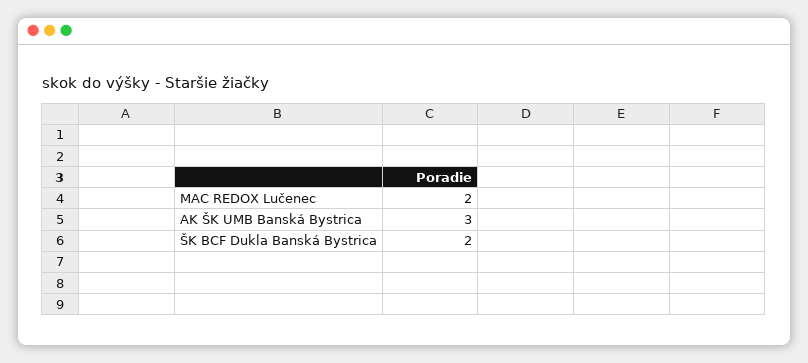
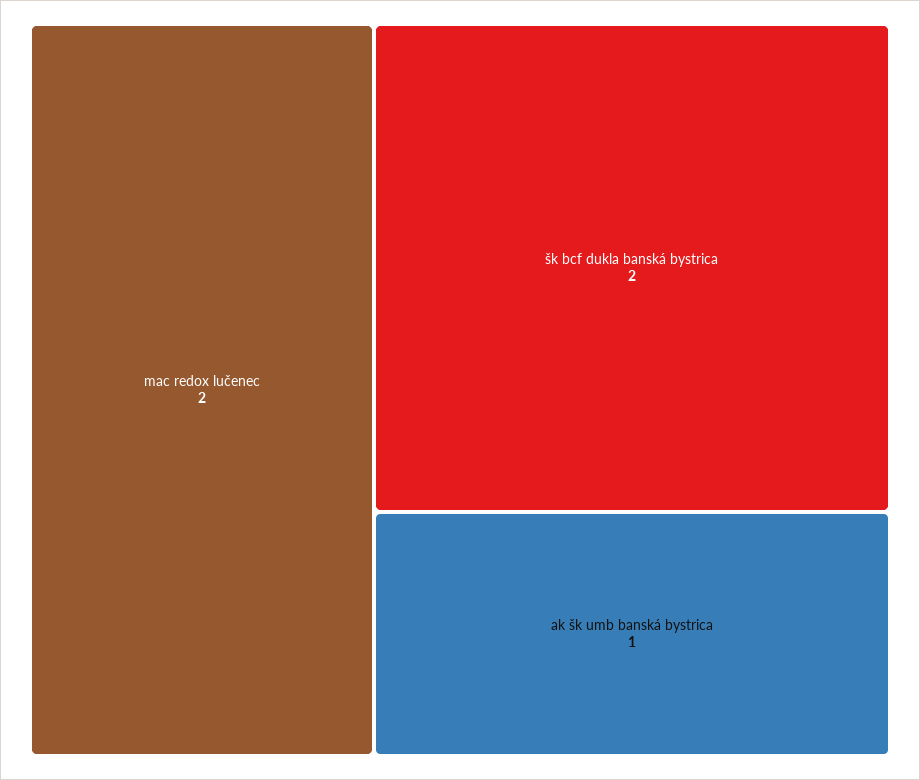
AK ŠK UMB Banská Bystrica: 3 -> 1

